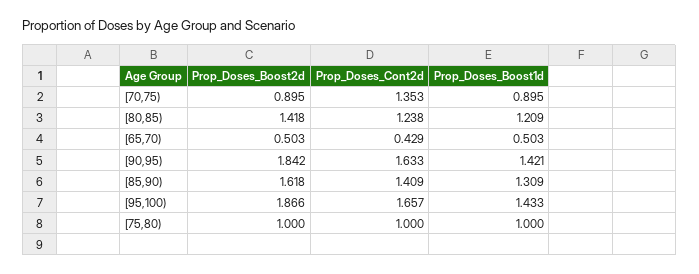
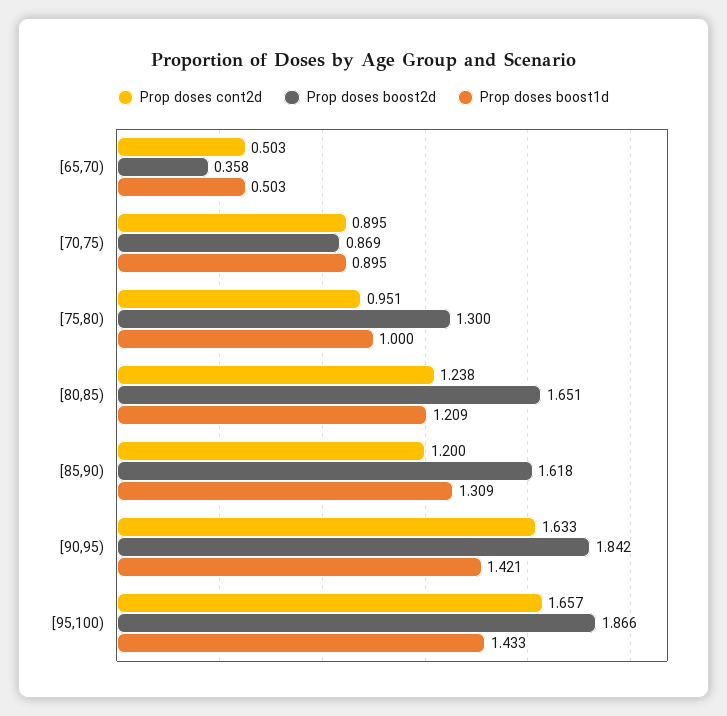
Prop_Doses_Boost2d, [70,75): 0.895 -> 0.869
Prop_Doses_Cont2d, [70,75): 1.353 -> 0.895
Prop_Doses_Boost2d, [80,85): 1.418 -> 1.651
Prop_Doses_Boost2d, [65,70): 0.503 -> 0.358
Prop_Doses_Cont2d, [65,70): 0.429 -> 0.503
Prop_Doses_Cont2d, [85,90): 1.409 -> 1.2
Prop_Doses_Boost2d, [75,80): 1 -> 1.3
Prop_Doses_Cont2d, [75,80): 1 -> 0.951

